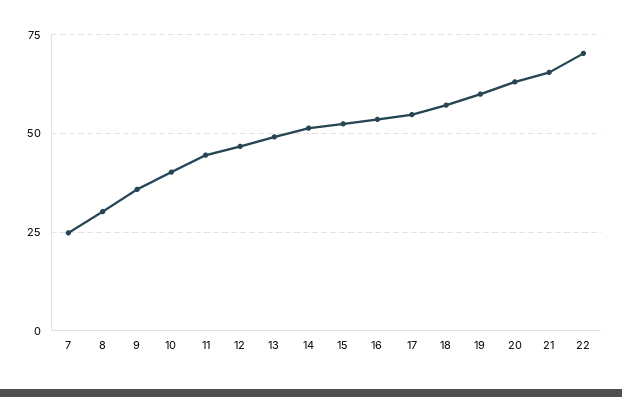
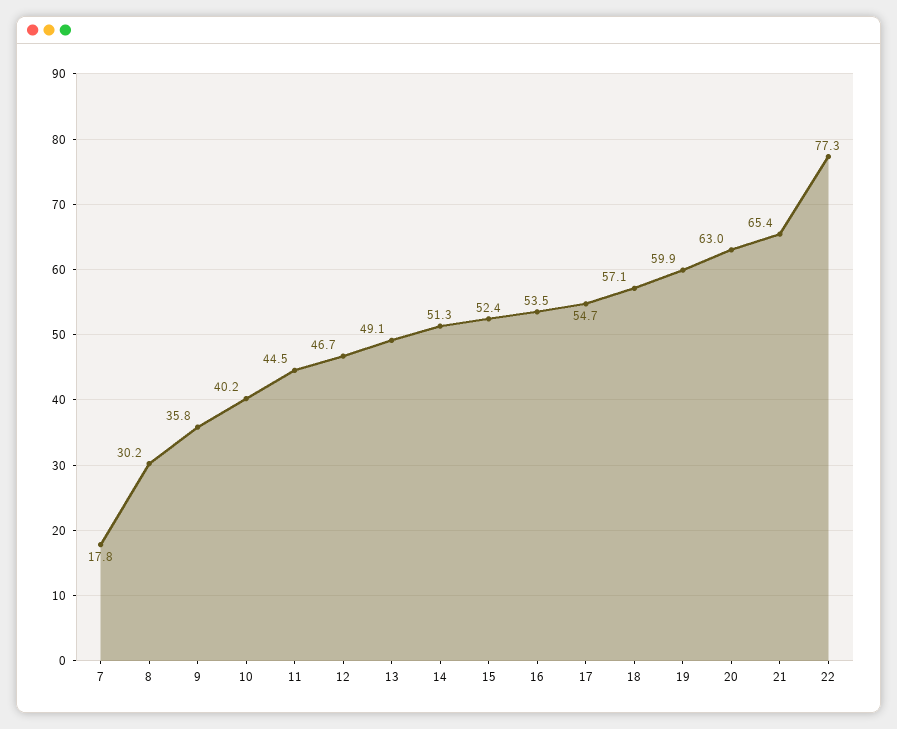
7: 25 -> 17.8
22: 70 -> 77.3

